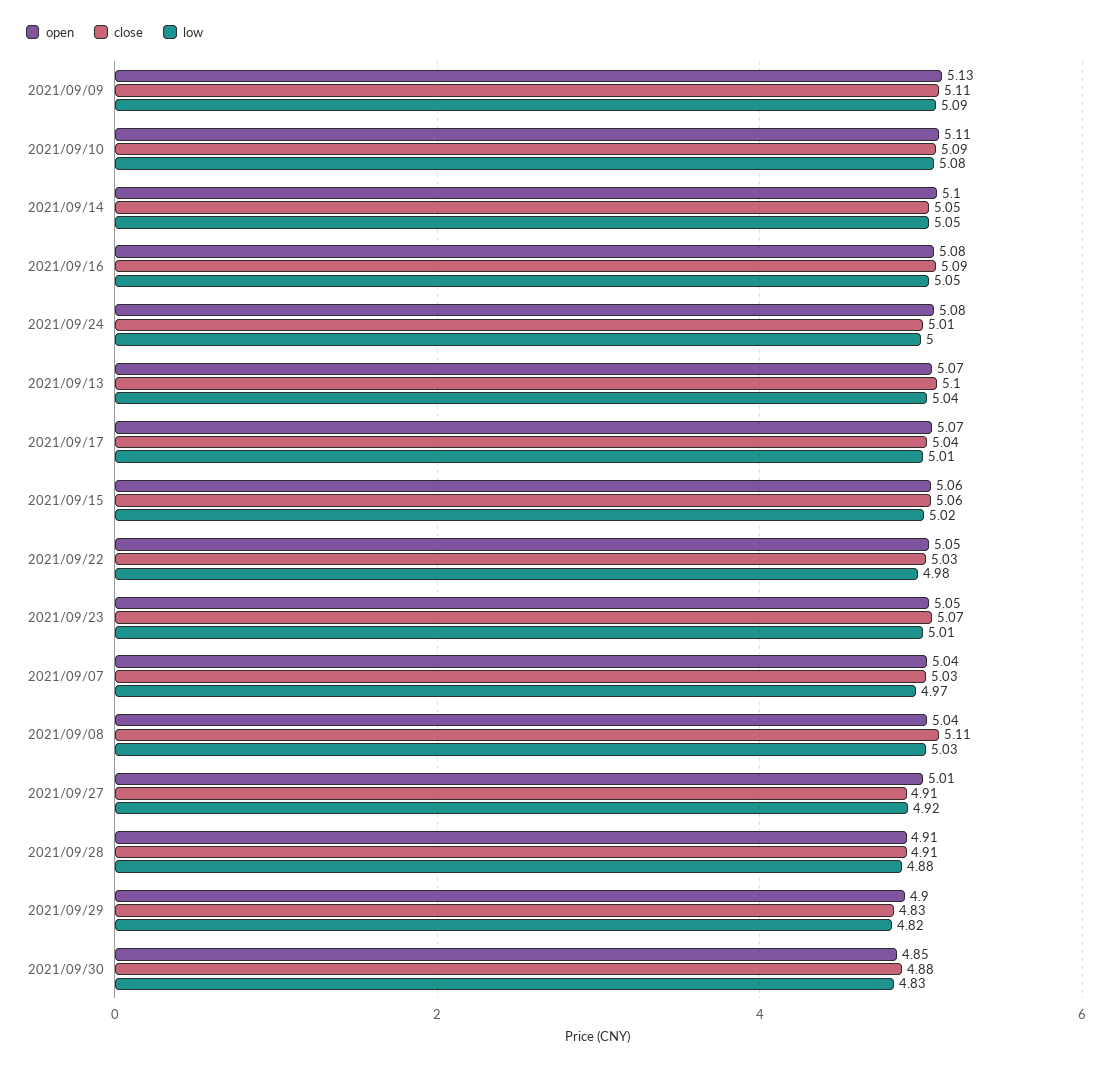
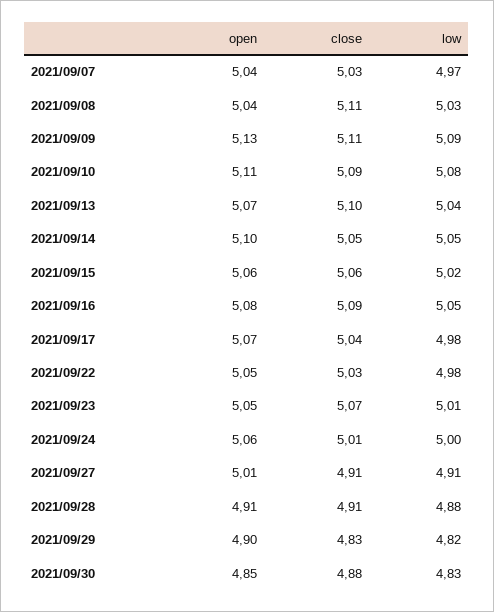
open, 2021/09/24: 5.08 -> 5.06
low, 2021/09/17: 5.01 -> 4.98
low, 2021/09/27: 4.92 -> 4.91

